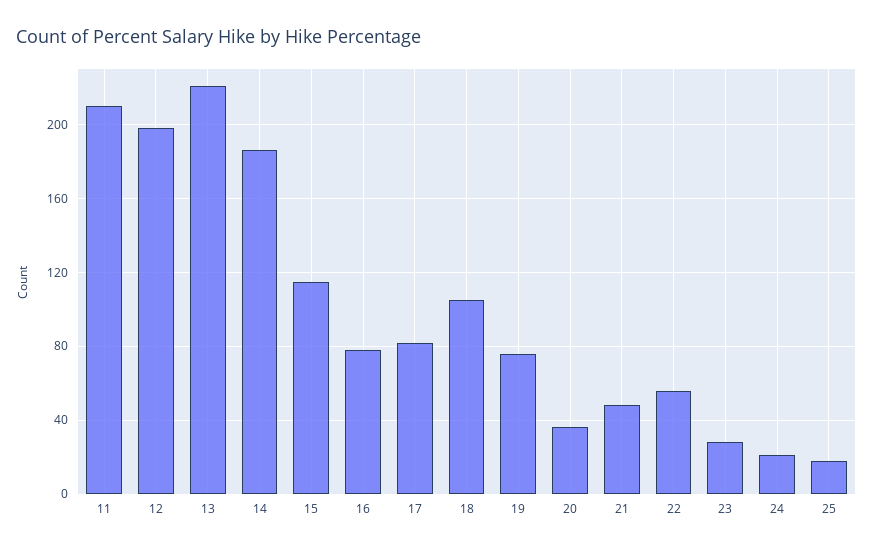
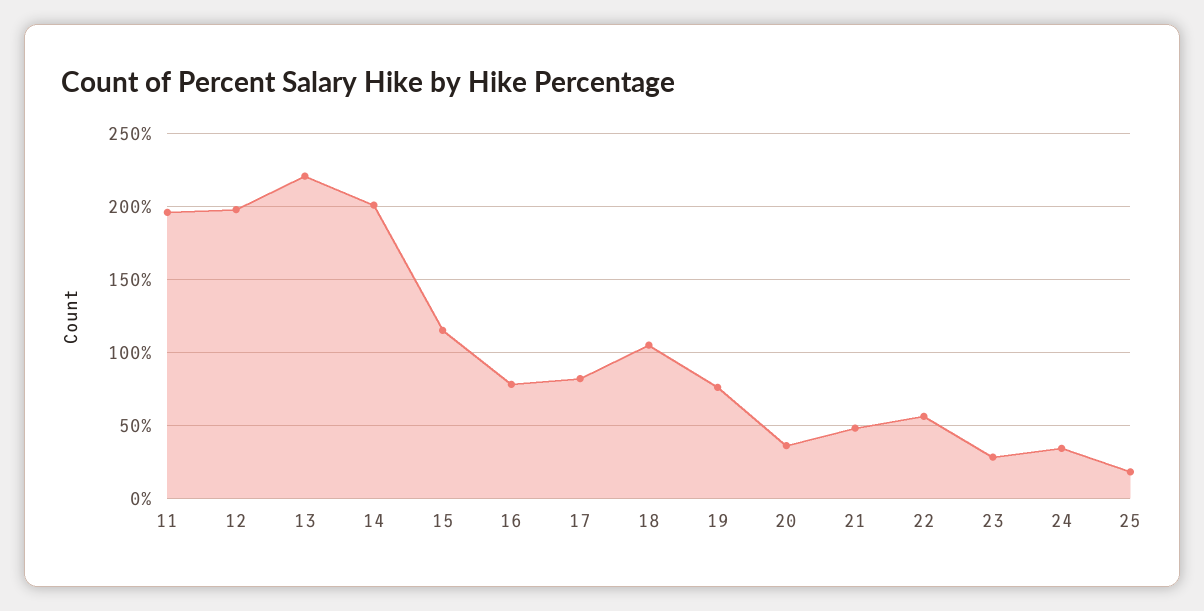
11: 210 -> 195
14: 185 -> 200
24: 20 -> 35

